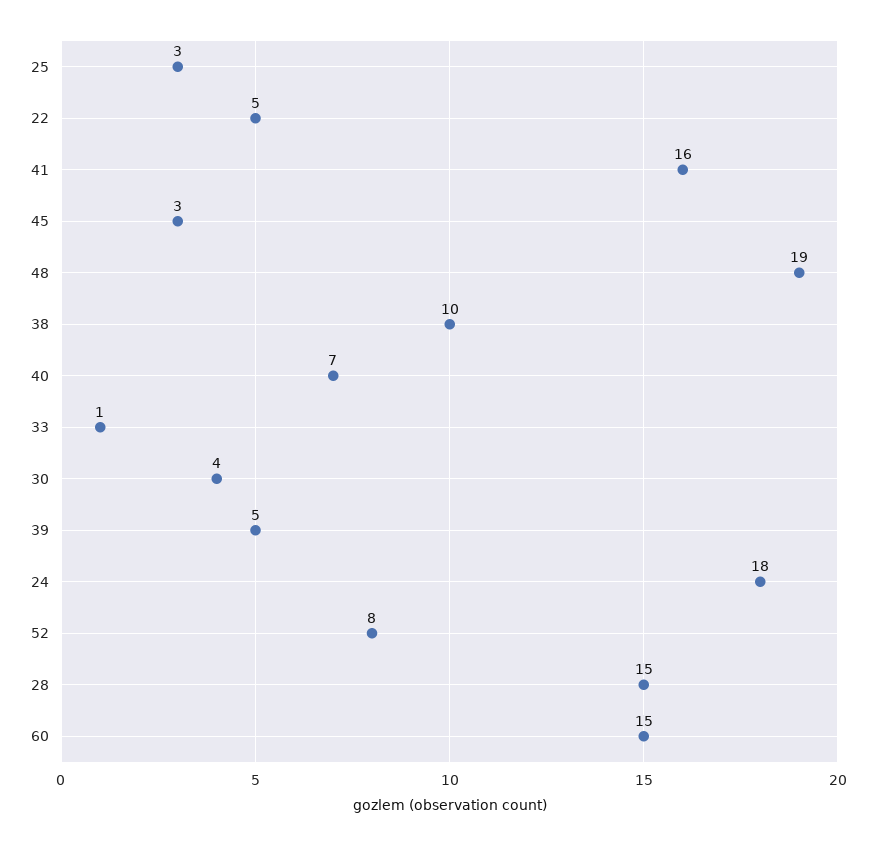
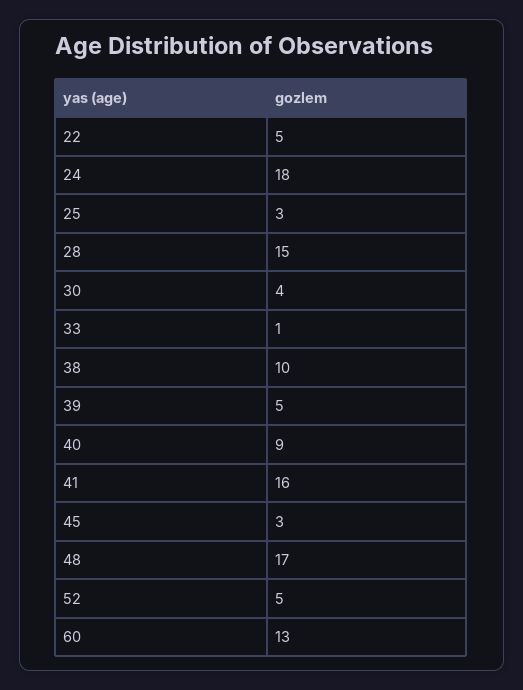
48: 19 -> 17
40: 7 -> 9
52: 8 -> 5
60: 15 -> 13

